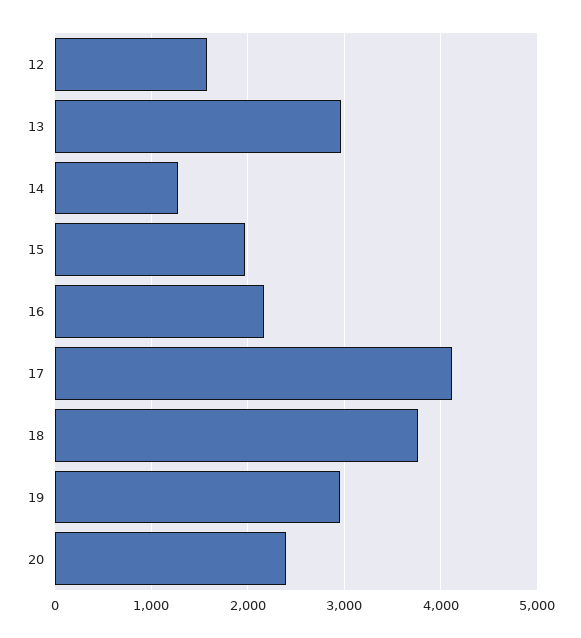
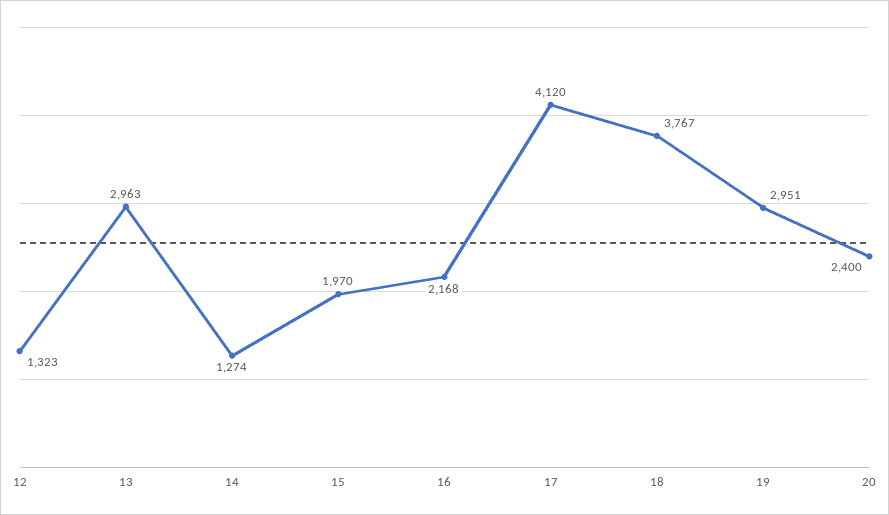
12: 1600 -> 1323

